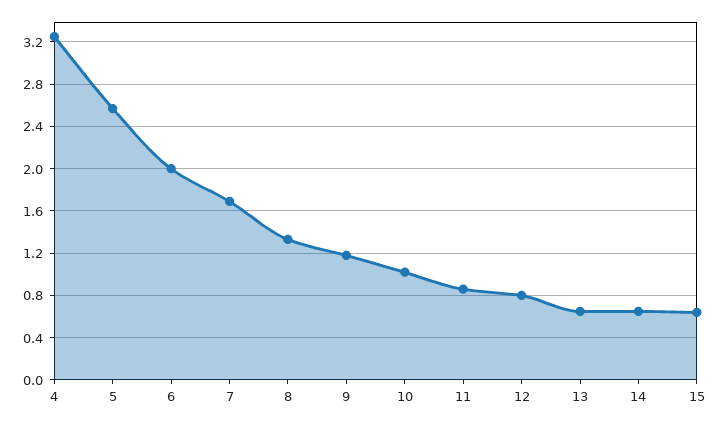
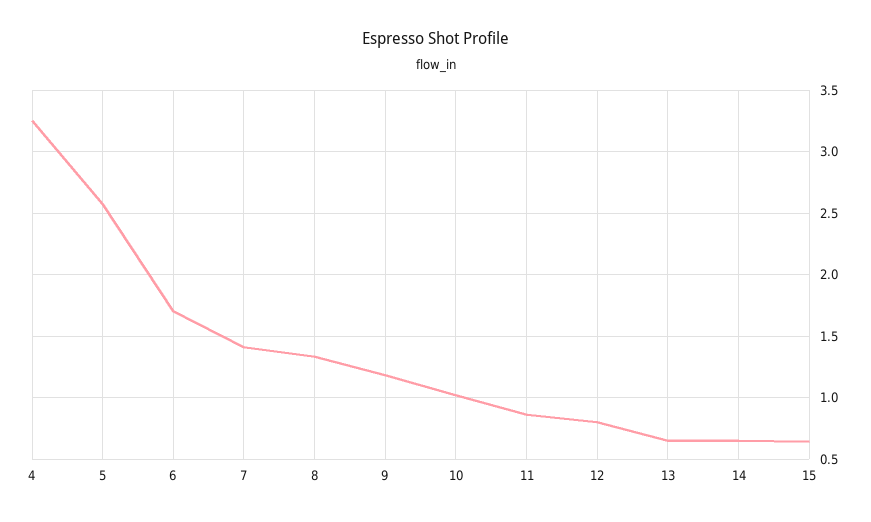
6: 2 -> 1.7
7: 1.7 -> 1.4

